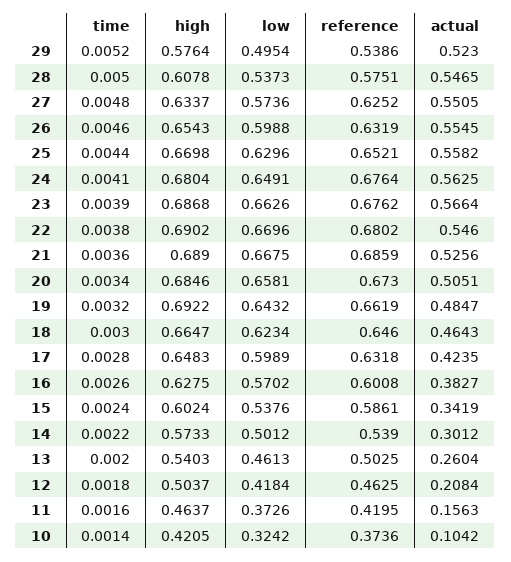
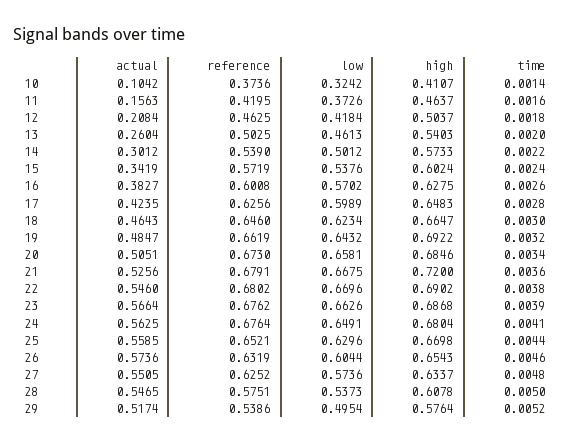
actual, 29: 0.523 -> 0.5174
low, 26: 0.5988 -> 0.6044
actual, 26: 0.5545 -> 0.5736
actual, 25: 0.5582 -> 0.5585
high, 21: 0.689 -> 0.72
reference, 21: 0.6859 -> 0.6791
reference, 17: 0.6318 -> 0.6256
reference, 15: 0.5861 -> 0.5719
high, 10: 0.4205 -> 0.4107

